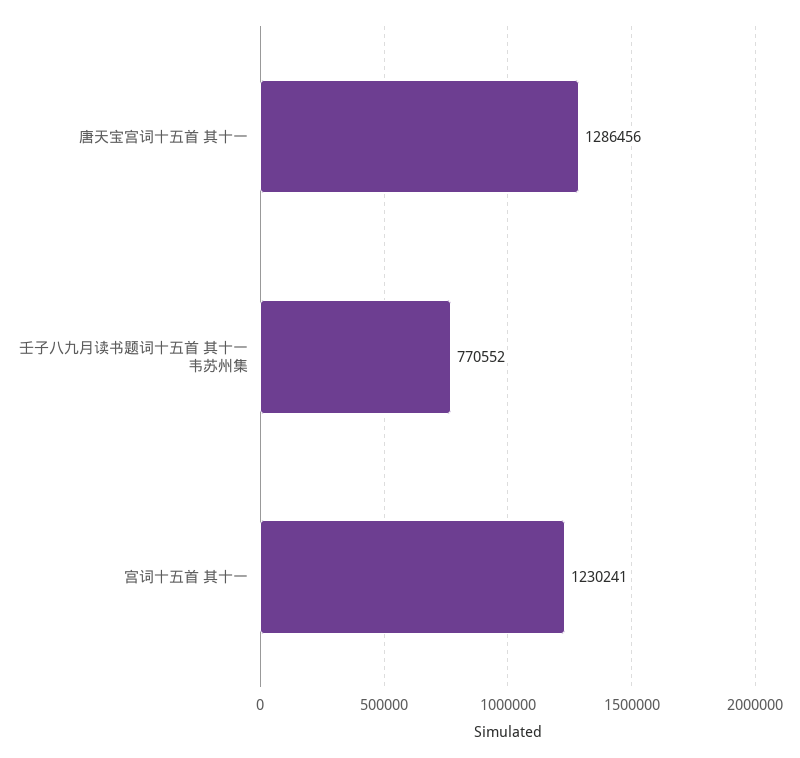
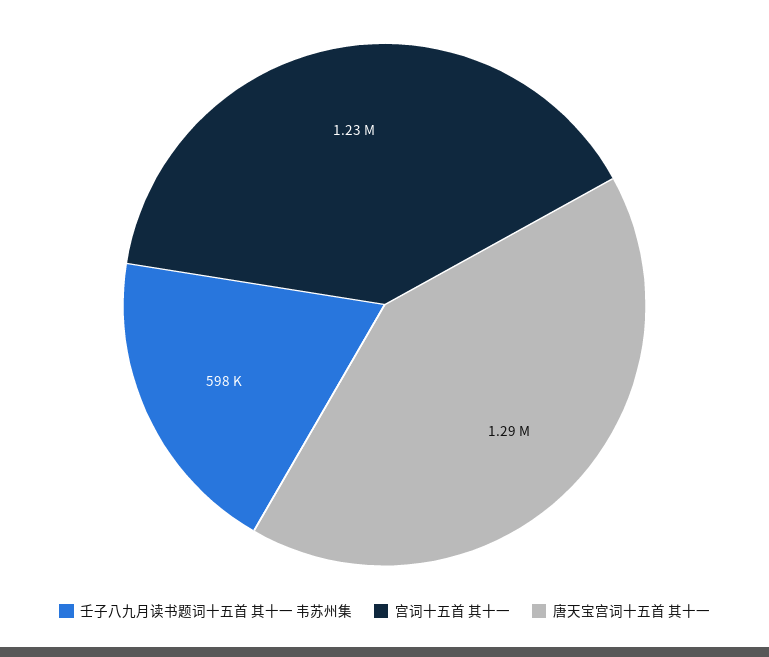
壬子八九月读书题词十五首 其十一 韦苏州集: 770552 -> 598000

